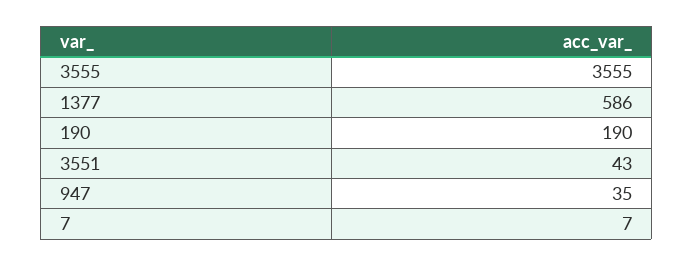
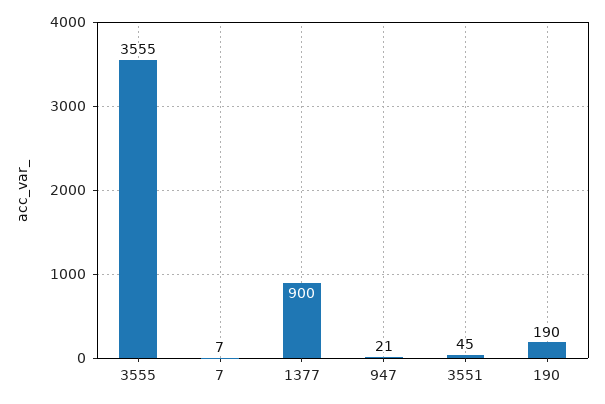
1377: 586 -> 900
3551: 43 -> 45
947: 35 -> 21

